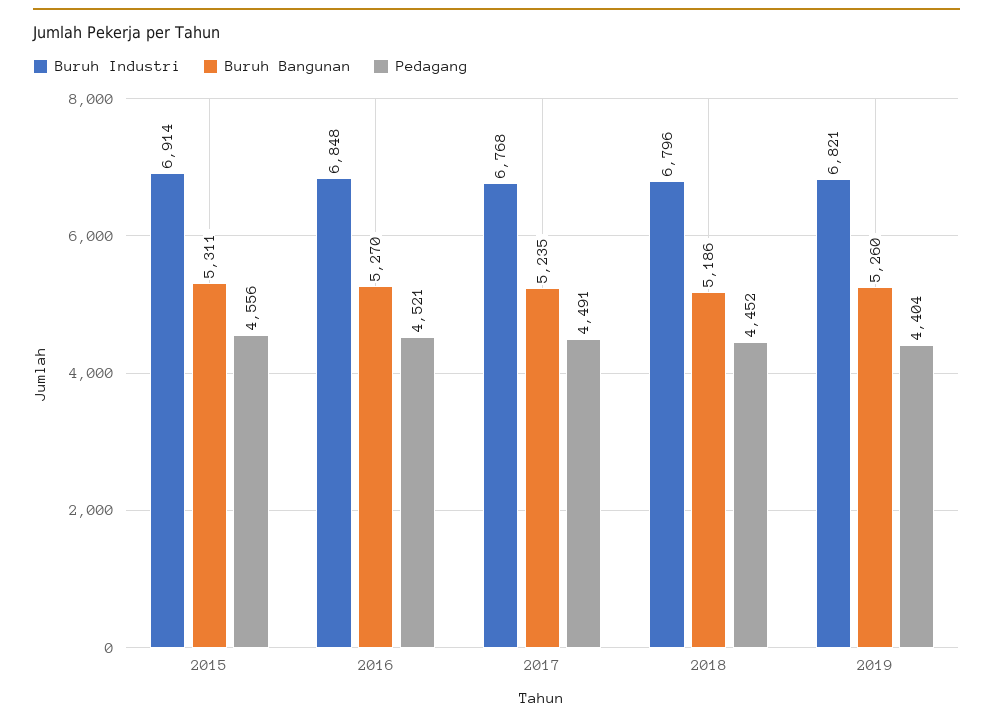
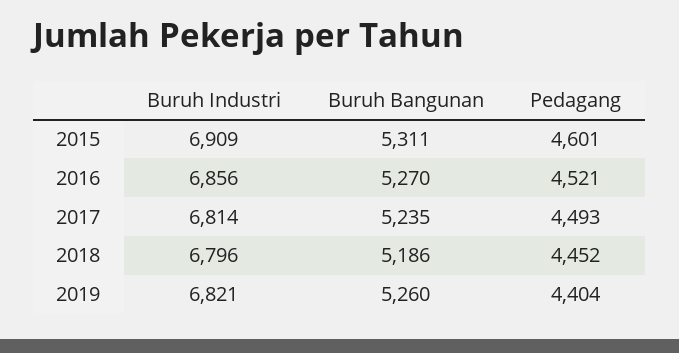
Buruh Industri, 2015: 6914 -> 6909
Pedagang, 2015: 4556 -> 4601
Buruh Industri, 2016: 6848 -> 6856
Buruh Industri, 2017: 6768 -> 6814
Pedagang, 2017: 4491 -> 4493

